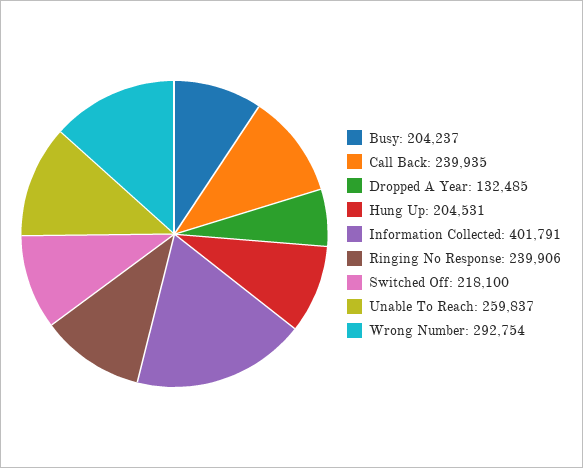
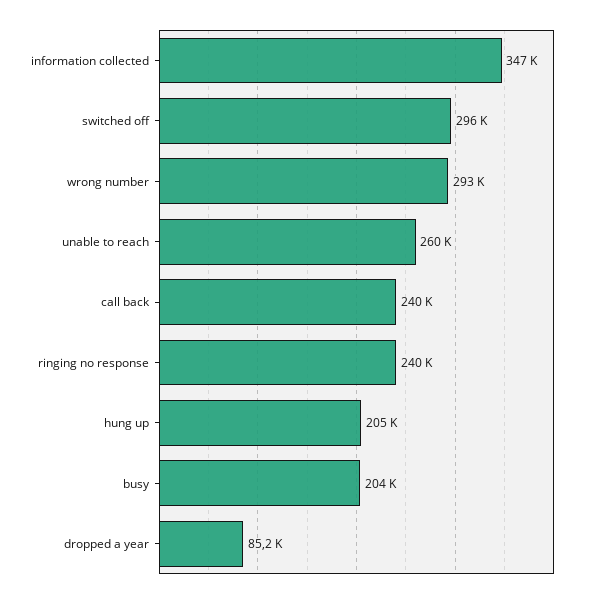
Dropped A Year: 132485 -> 85200
Information Collected: 401791 -> 347000
Switched Off: 218100 -> 296000

